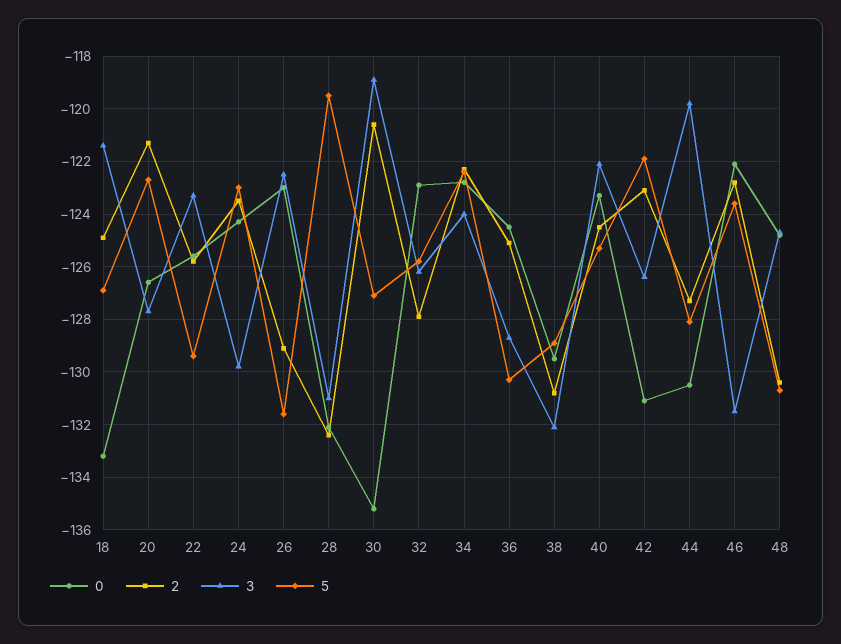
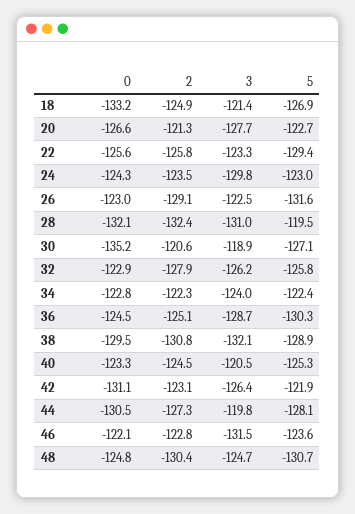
3, 40: -122 -> -120.5

